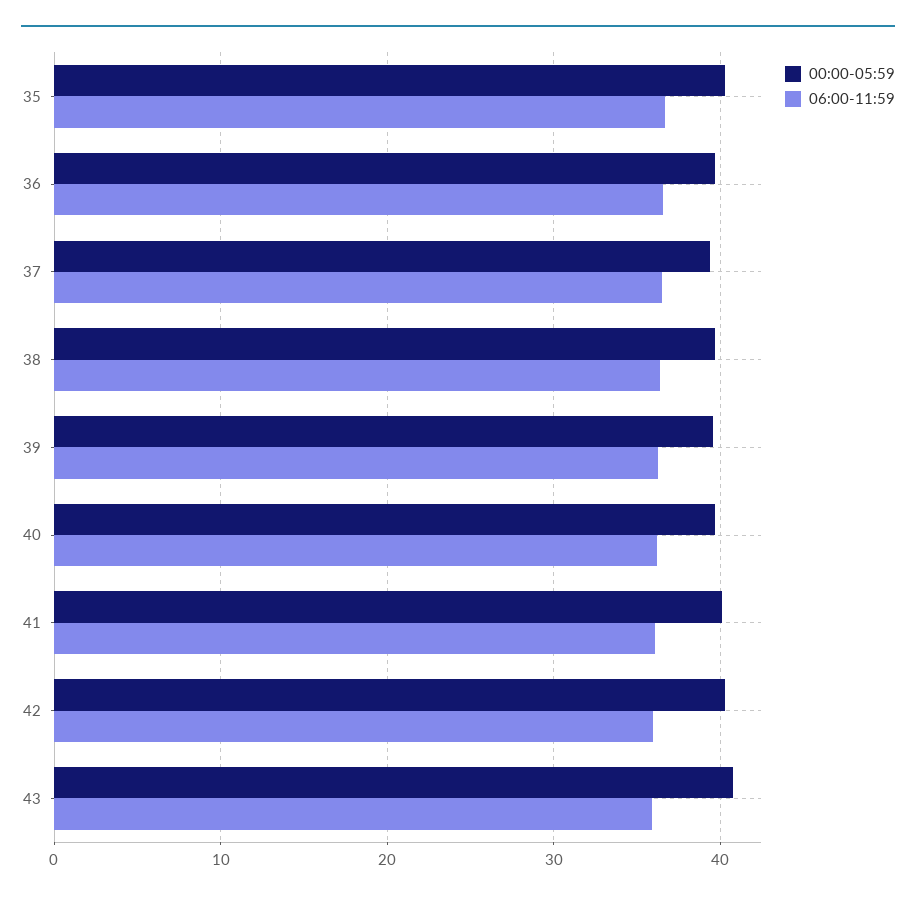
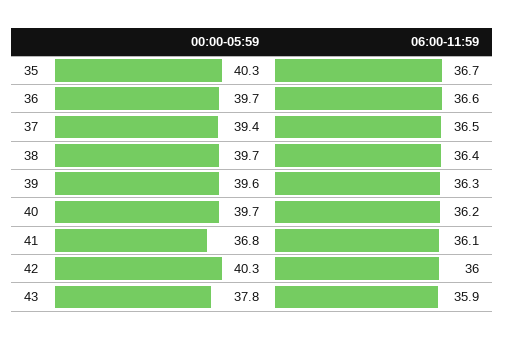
00:00-05:59, 41: 40 -> 36.8
00:00-05:59, 43: 41 -> 37.8

